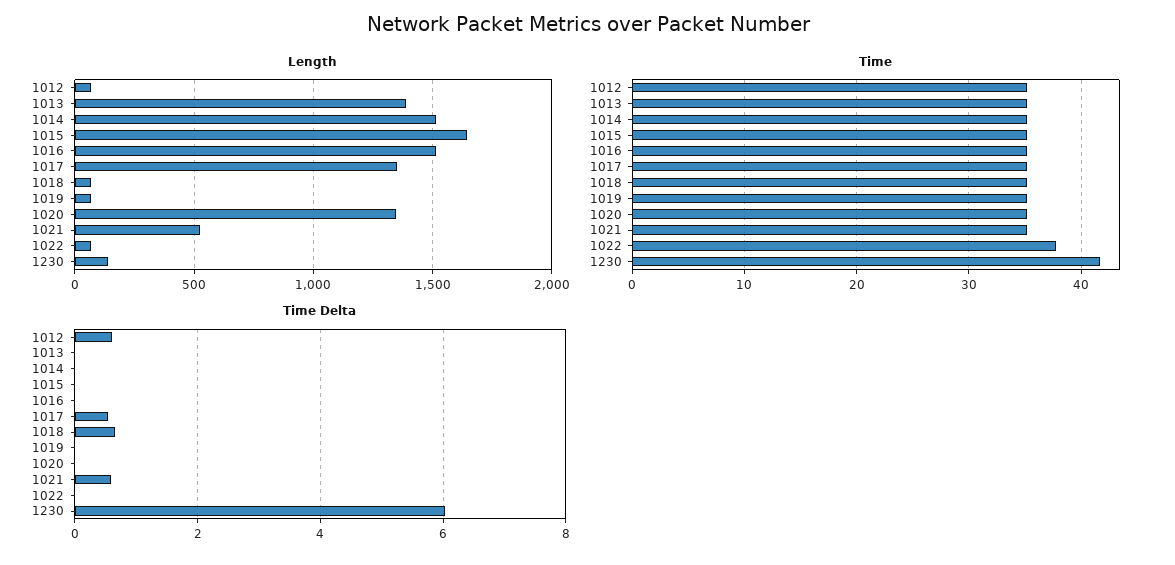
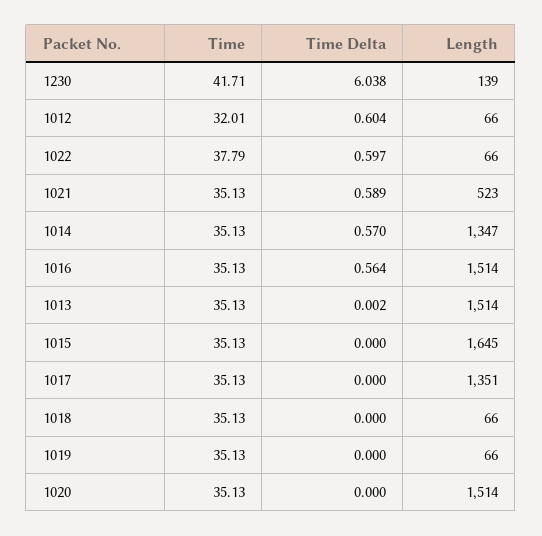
Length, 1013: 1400 -> 1514
Length, 1014: 1500 -> 1347
Length, 1020: 1350 -> 1514
Time, 1012: 35 -> 32.01
Time Delta, 1014: 0 -> 0.57
Time Delta, 1016: 0 -> 0.564
Time Delta, 1017: 0.6 -> 0
Time Delta, 1018: 0.6 -> 0
Time Delta, 1022: 0 -> 0.597

